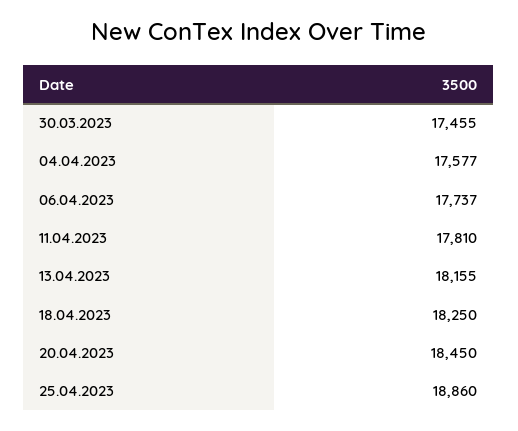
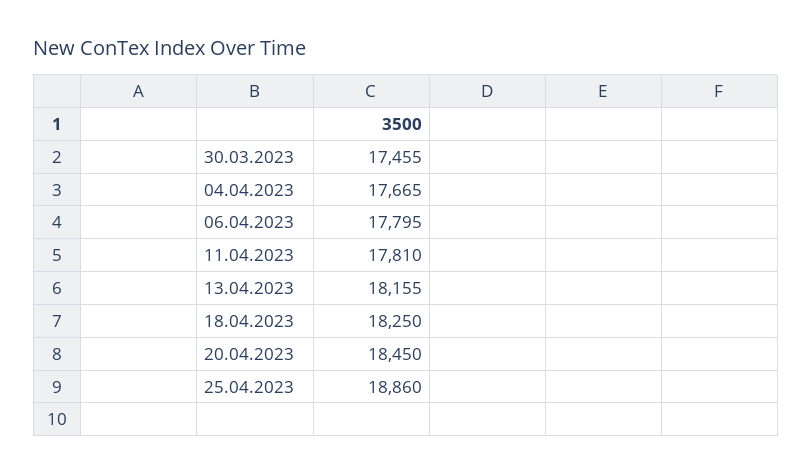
04.04.2023: 17577 -> 17665
06.04.2023: 17737 -> 17795

